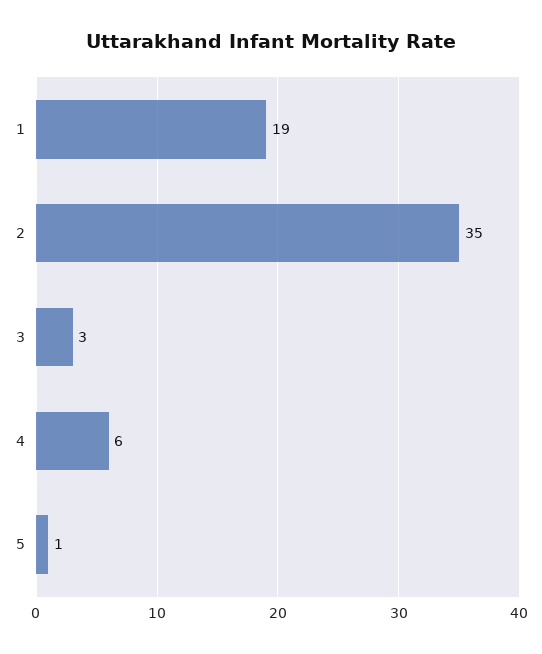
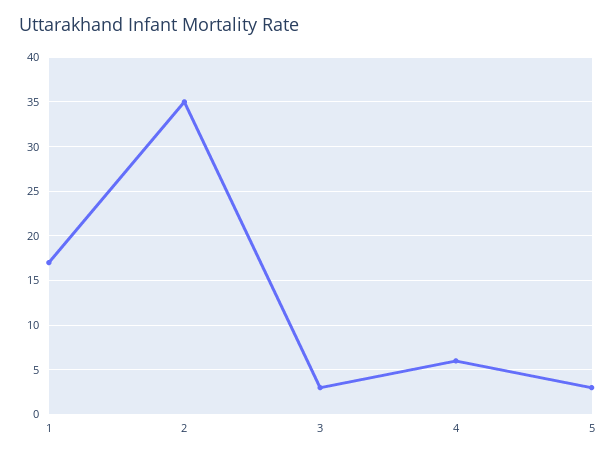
1: 19 -> 17
5: 1 -> 3

